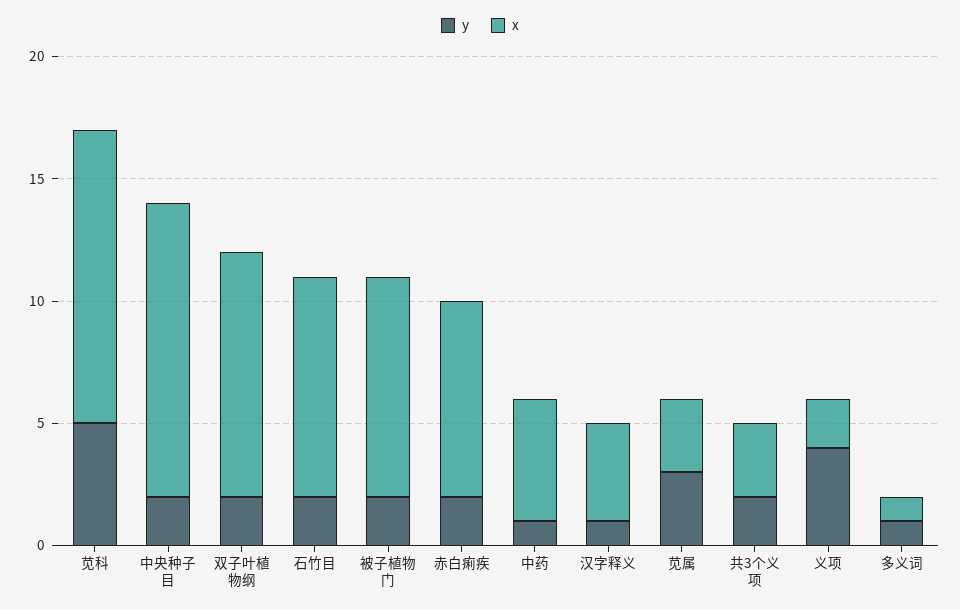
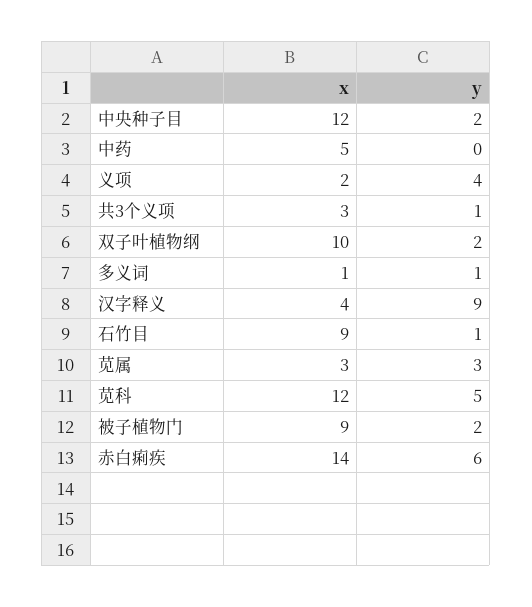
y, 石竹目: 2 -> 1
y, 赤白痢疾: 2 -> 6
x, 赤白痢疾: 8 -> 14
y, 中药: 1 -> 0
y, 汉字释义: 1 -> 9
y, 共3个义项: 2 -> 1

